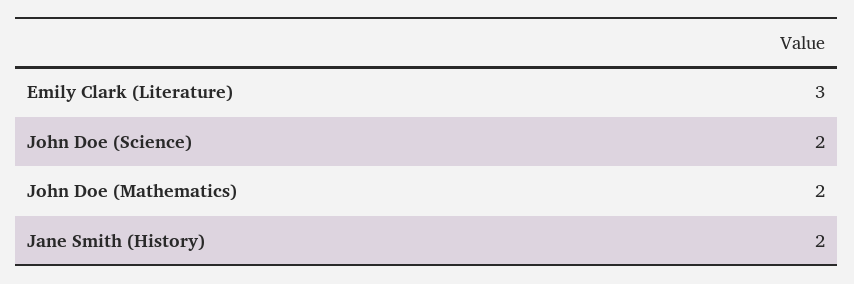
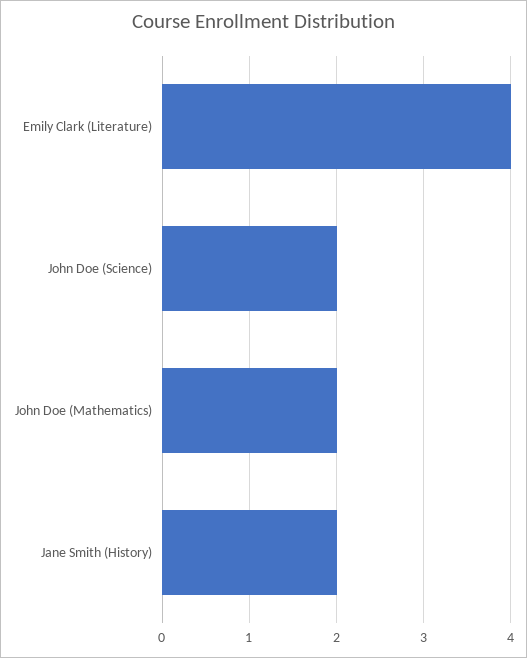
Emily Clark (Literature): 3 -> 4

